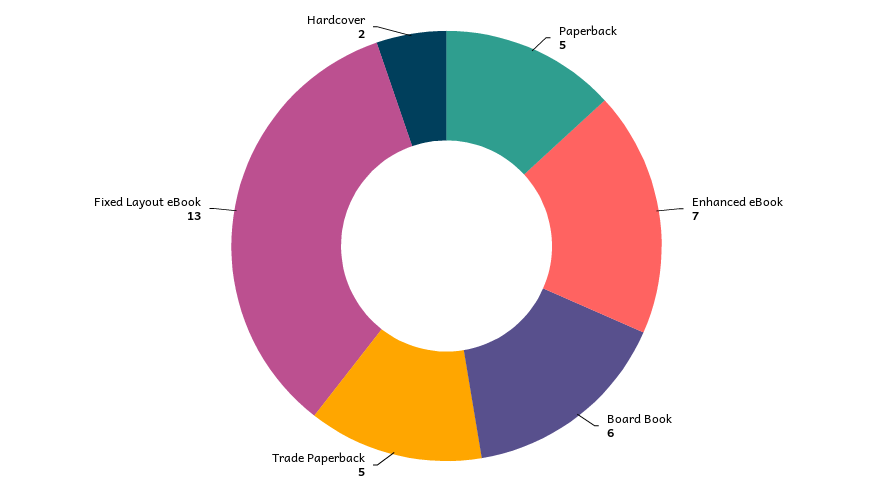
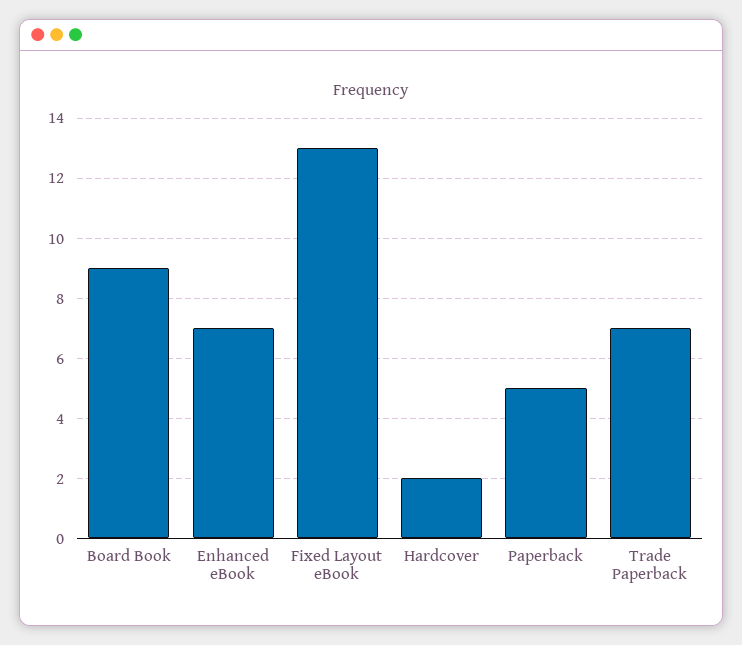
Board Book: 6 -> 9
Trade Paperback: 5 -> 7

